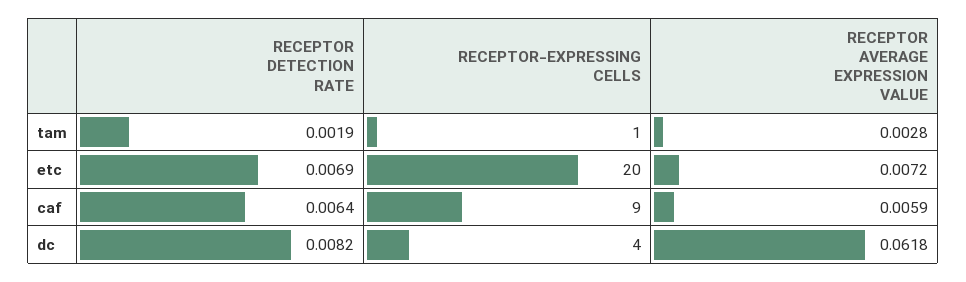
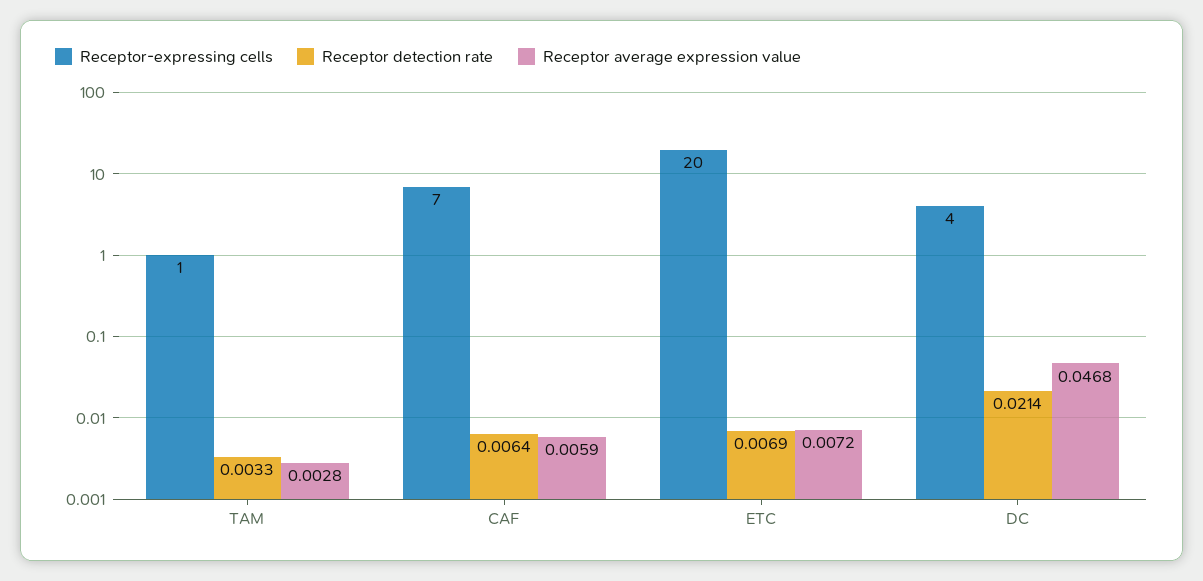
RECEPTOR DETECTION RATE, tam: 0.0019 -> 0.0033
RECEPTOR-EXPRESSING CELLS, caf: 9 -> 7
RECEPTOR DETECTION RATE, dc: 0.0082 -> 0.0214
RECEPTOR AVERAGE EXPRESSION VALUE, dc: 0.0618 -> 0.0468

